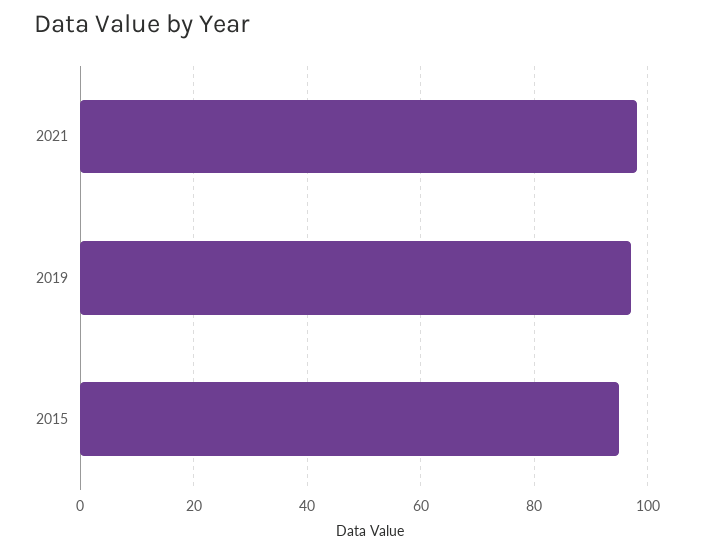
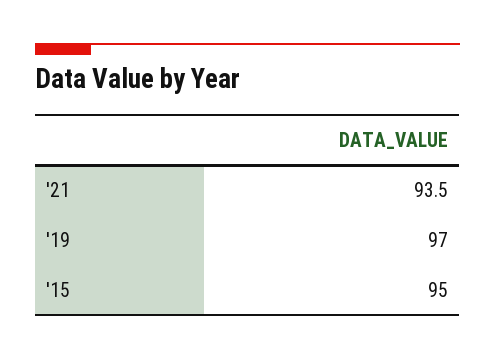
2021: 98 -> 93.5

